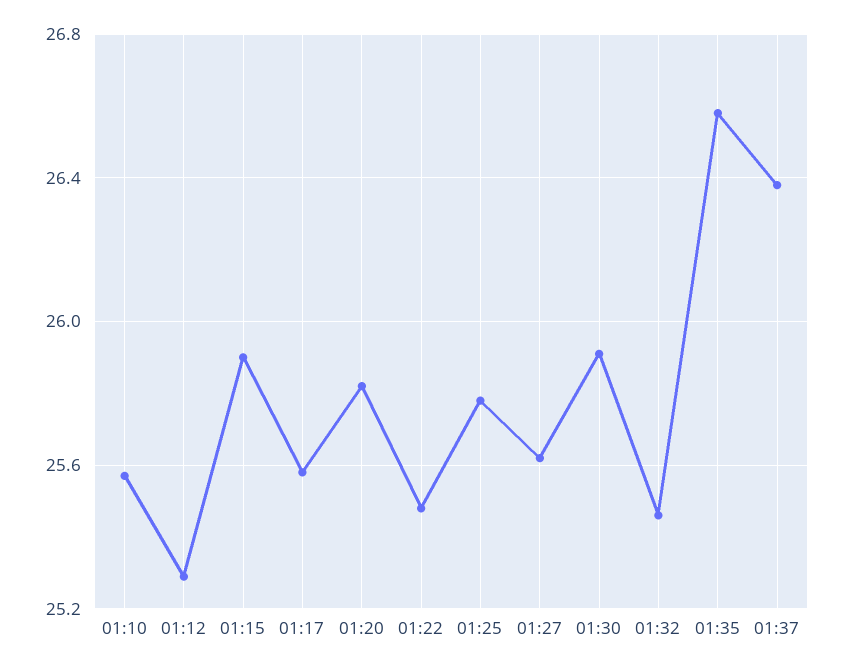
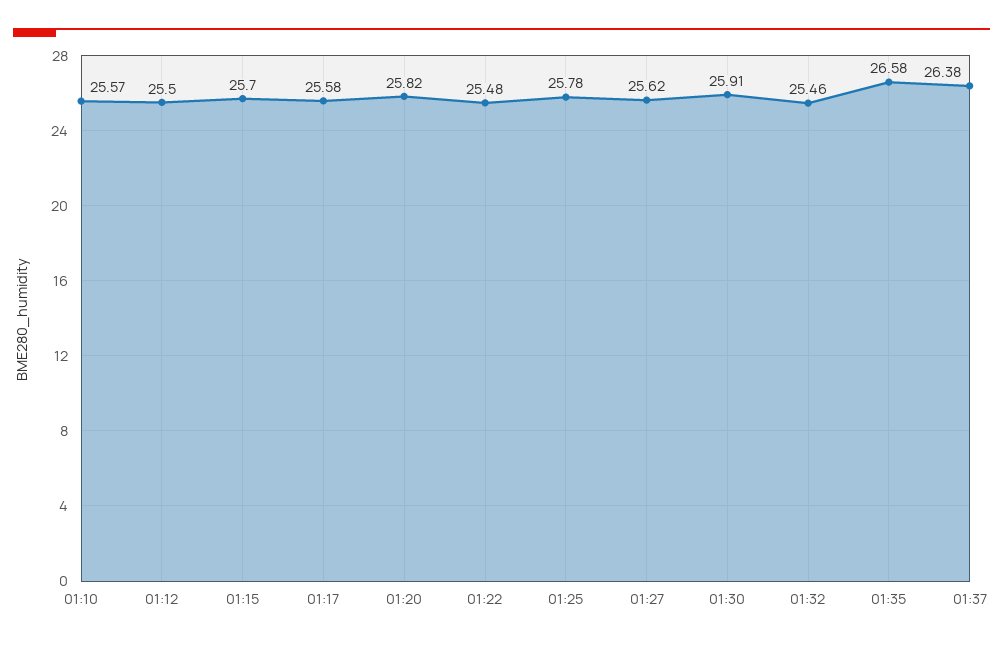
01:12: 25.3 -> 25.5
01:15: 25.9 -> 25.7

